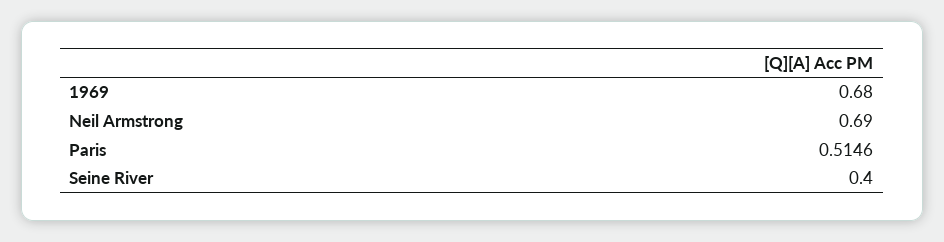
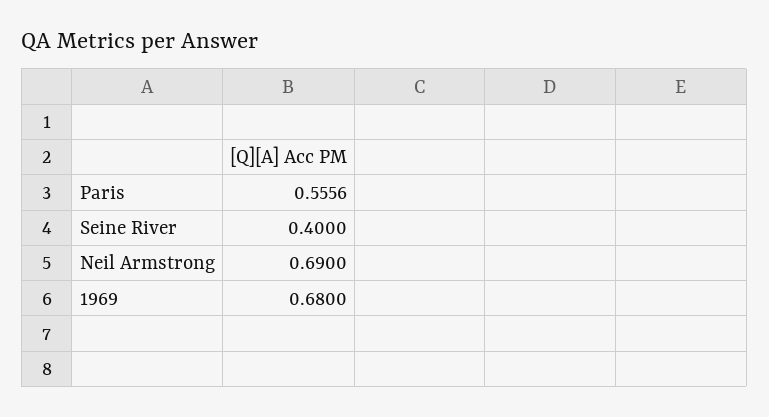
Paris: 0.5146 -> 0.5556

